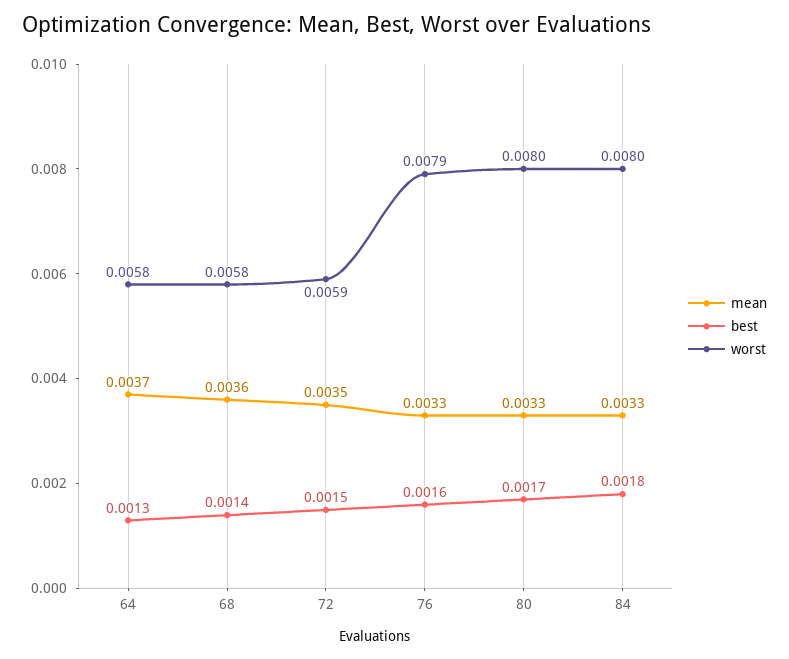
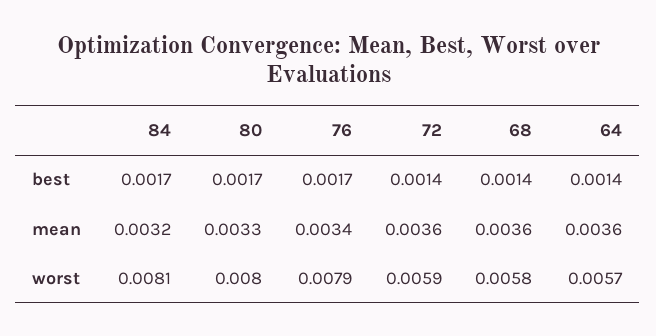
mean, 64: 0.0037 -> 0.0036
best, 64: 0.0013 -> 0.0014
worst, 64: 0.0058 -> 0.0057
mean, 72: 0.0035 -> 0.0036
best, 72: 0.0015 -> 0.0014
mean, 76: 0.0033 -> 0.0034
best, 76: 0.0016 -> 0.0017
mean, 84: 0.0033 -> 0.0032
best, 84: 0.0018 -> 0.0017
worst, 84: 0.008 -> 0.0081

